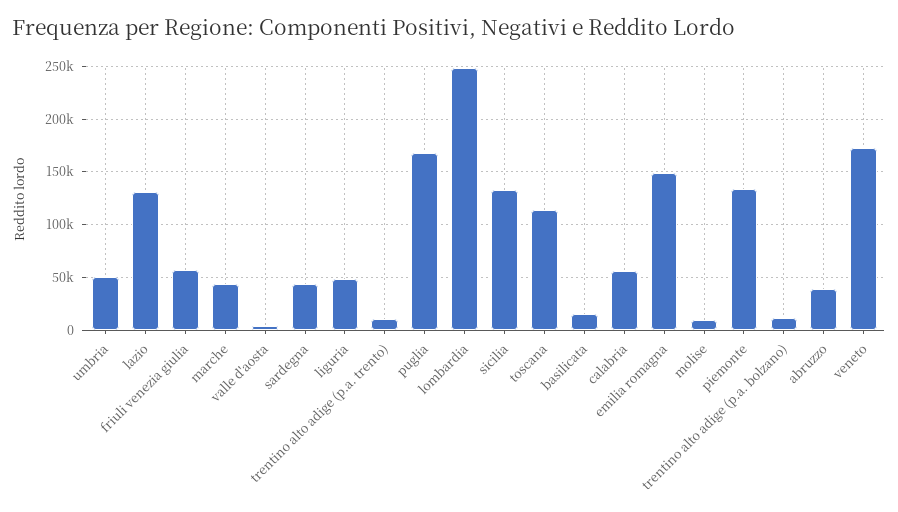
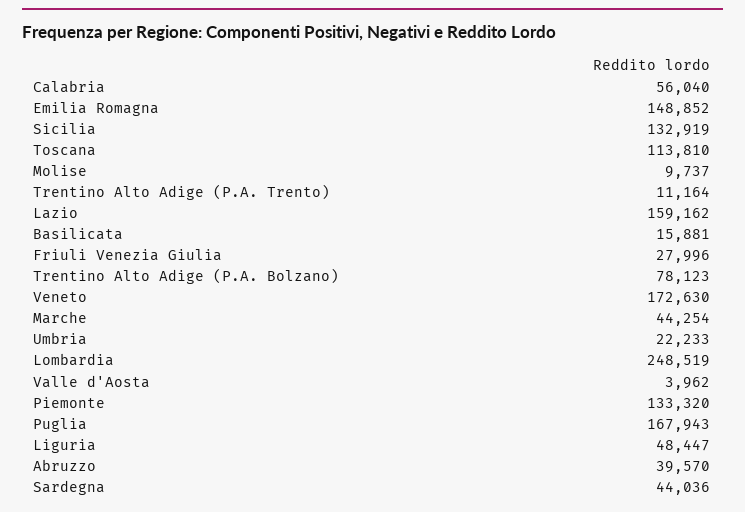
umbria: 50000 -> 22233
lazio: 130000 -> 159162
friuli venezia giulia: 60000 -> 27996
trentino alto adige (p.a. bolzano): 10000 -> 78123

